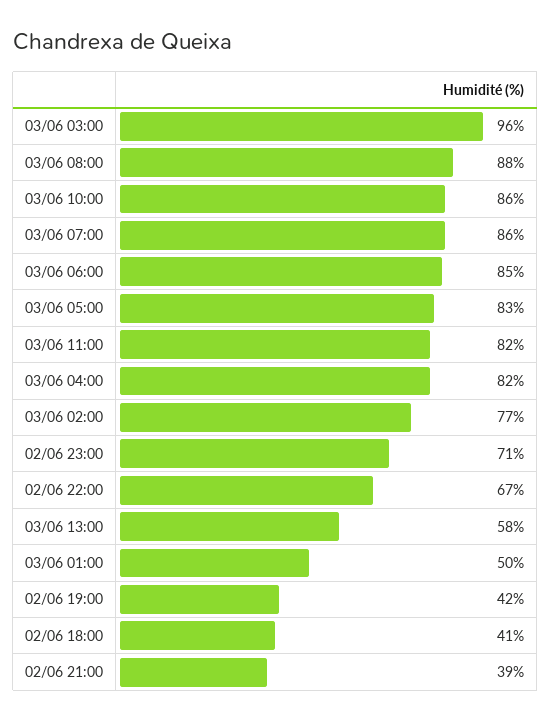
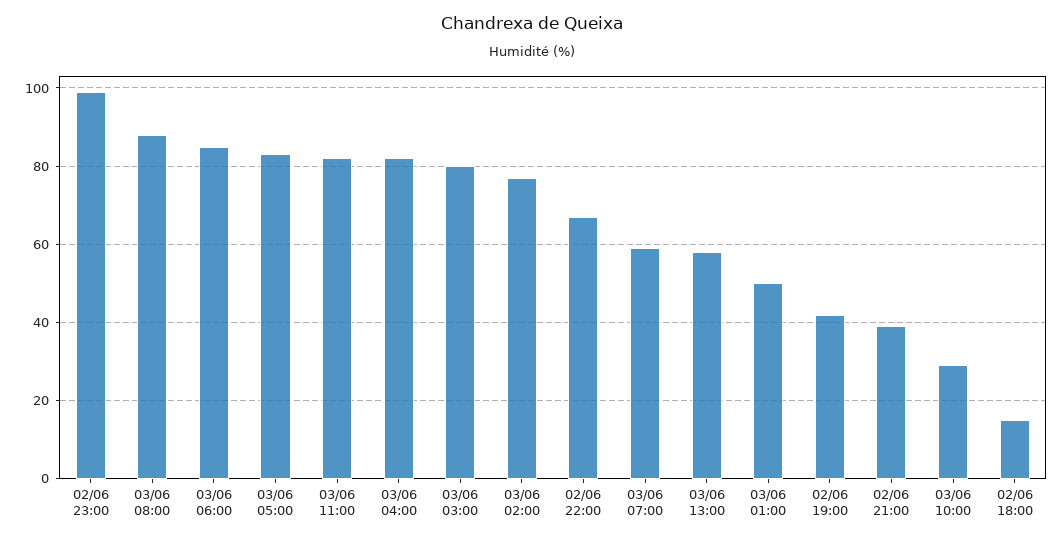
03/06 03:00: 96 -> 80
03/06 10:00: 86 -> 30
03/06 07:00: 86 -> 60
02/06 23:00: 71 -> 100
02/06 18:00: 41 -> 15

